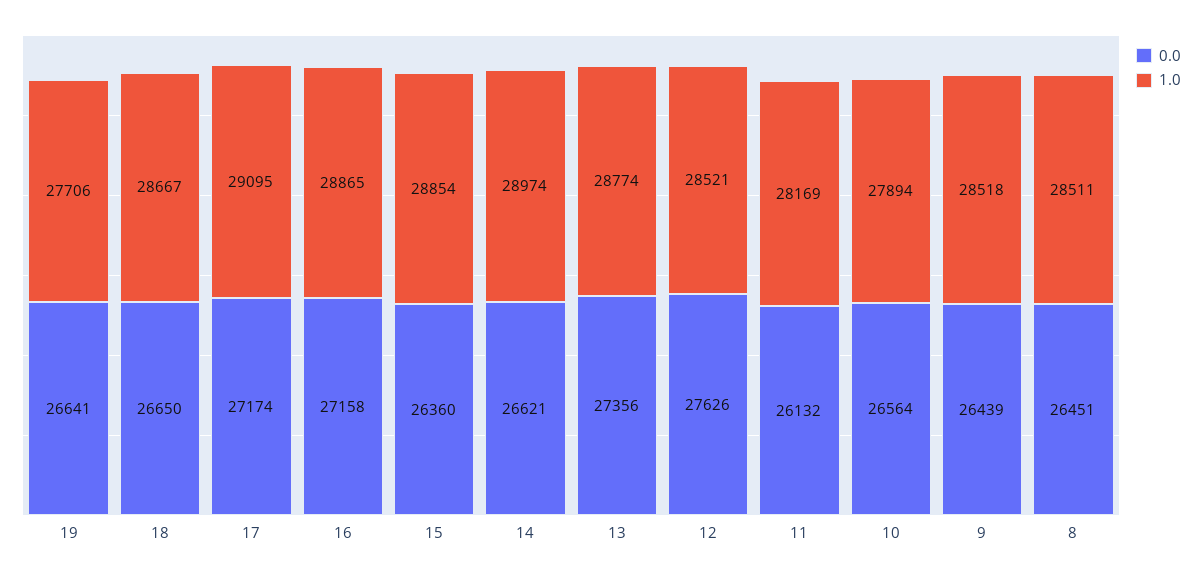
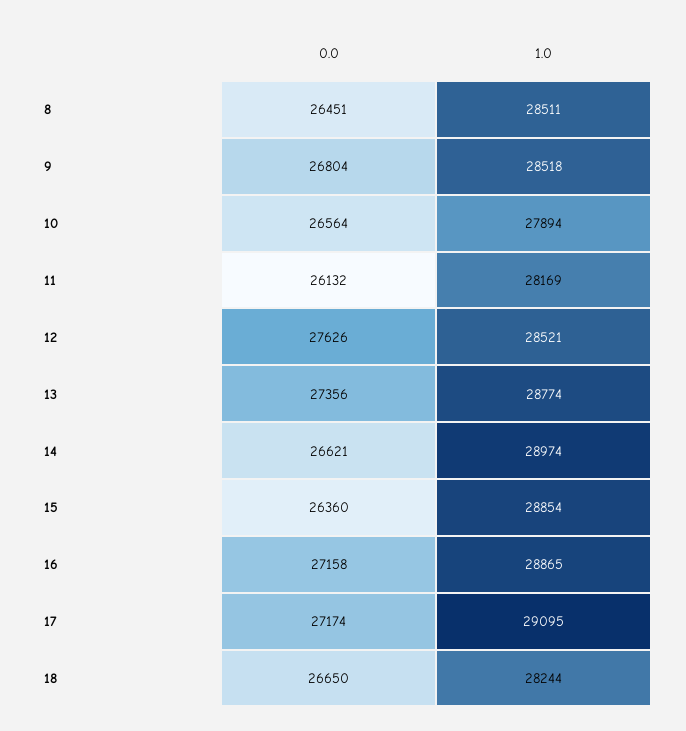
0.0, 19: 26641 -> none
1.0, 19: 27706 -> none
1.0, 18: 28667 -> 28244
0.0, 9: 26439 -> 26804

